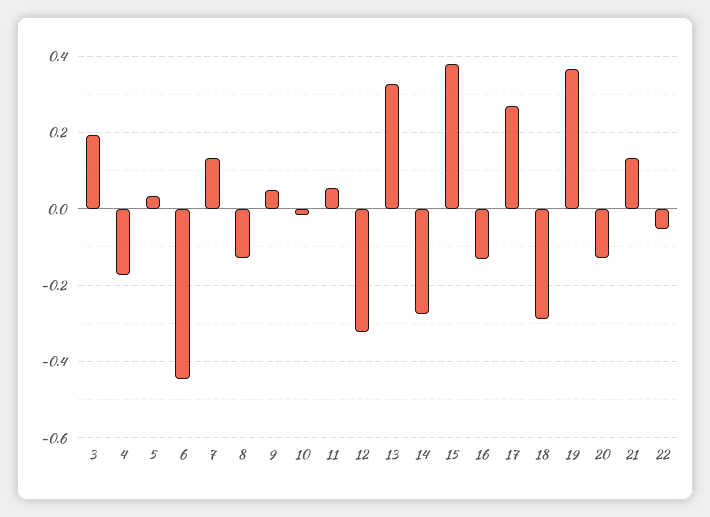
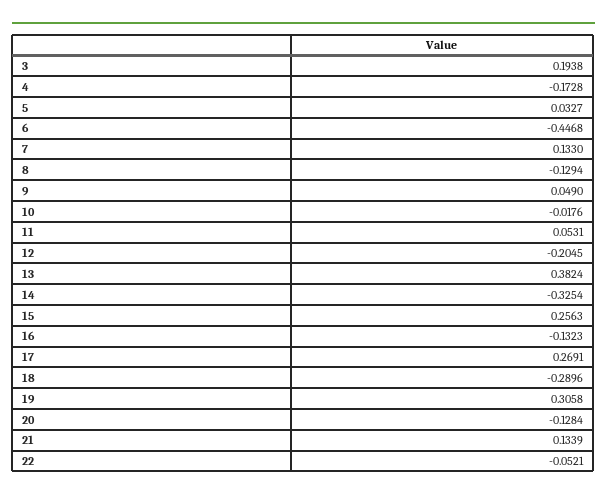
12: -0.32 -> -0.2045
13: 0.32 -> 0.3824
14: -0.28 -> -0.3254
15: 0.38 -> 0.2563
19: 0.36 -> 0.3058

